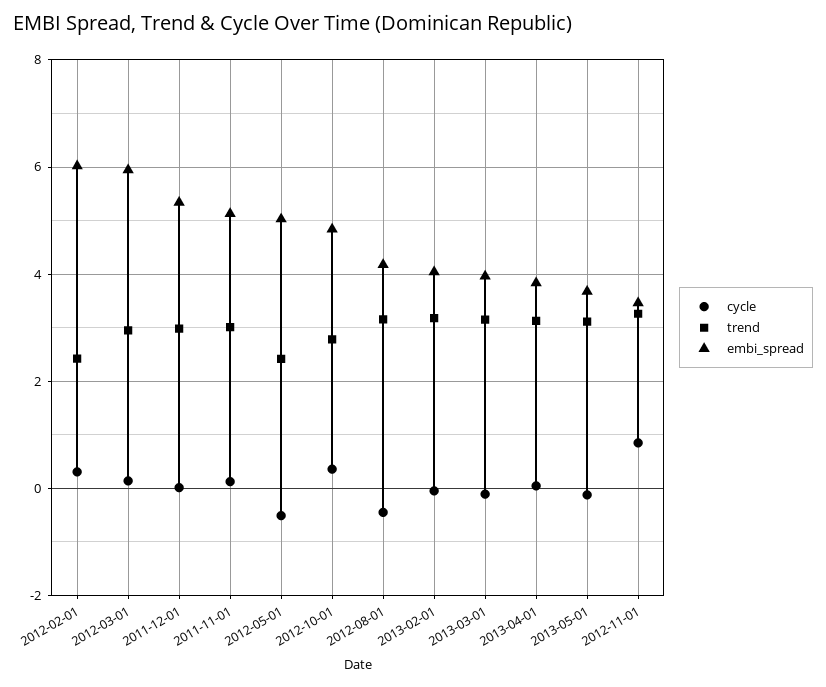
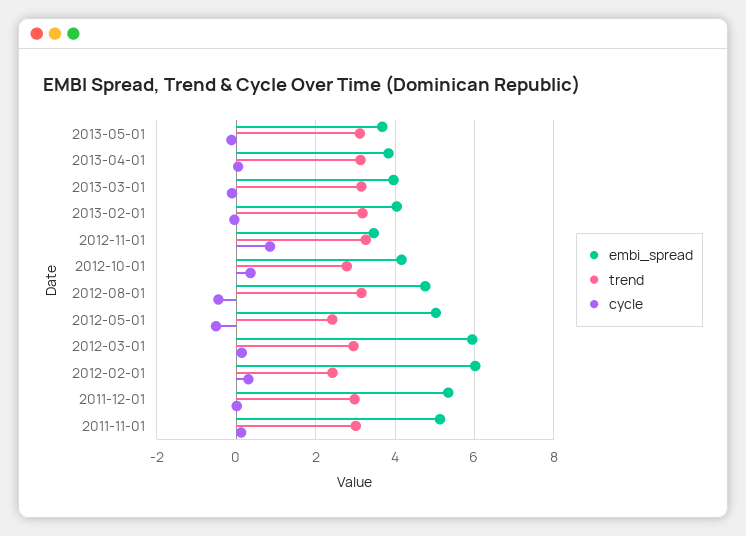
embi_spread, 2012-10-01: 4.8 -> 4.2
embi_spread, 2012-08-01: 4.2 -> 4.8

